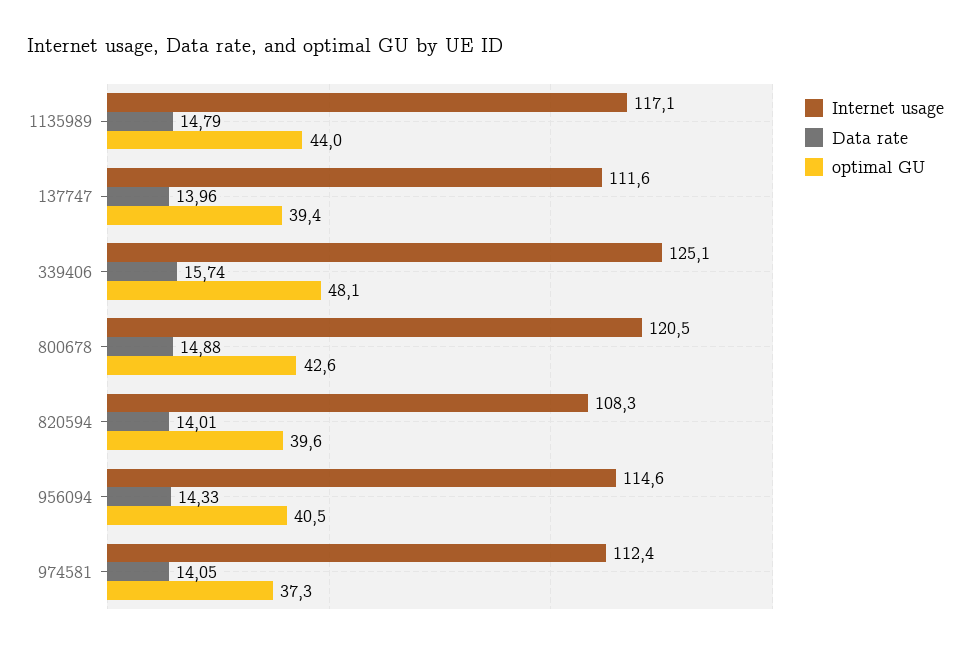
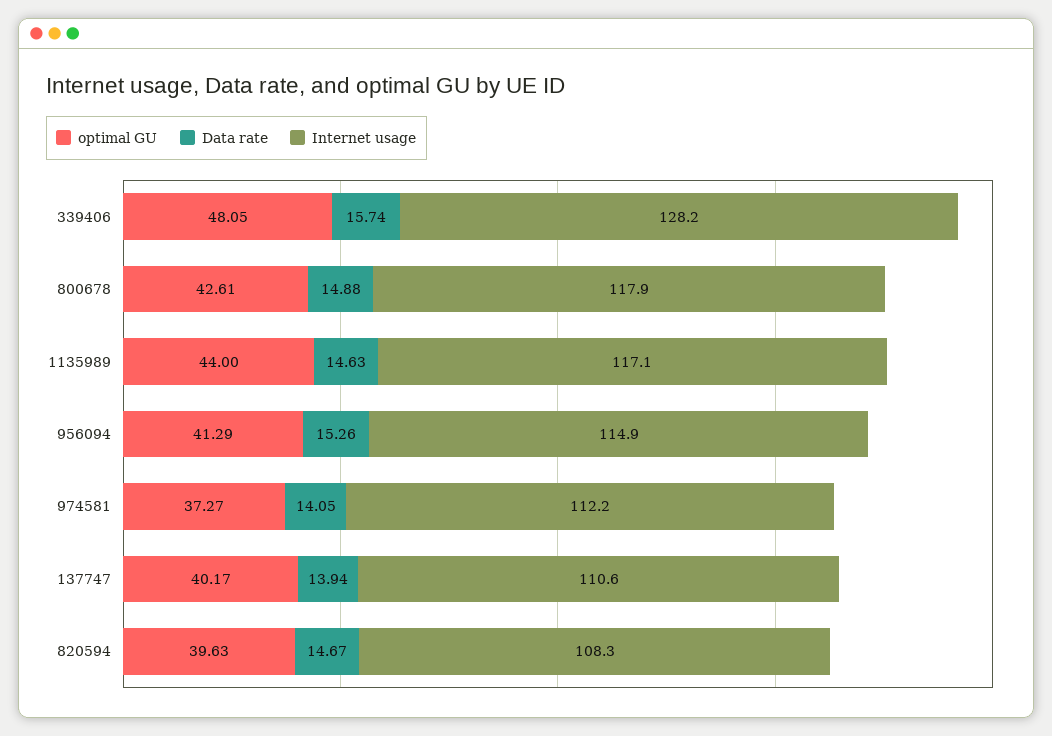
Data rate, 1135989: 14.79 -> 14.63
Internet usage, 137747: 111.6 -> 110.6
Data rate, 137747: 13.96 -> 13.94
optimal GU, 137747: 39.4 -> 40.17
Internet usage, 339406: 125.1 -> 128.2
Internet usage, 800678: 120.5 -> 117.9
Data rate, 820594: 14.01 -> 14.67
Internet usage, 956094: 114.6 -> 114.9
Data rate, 956094: 14.33 -> 15.26
optimal GU, 956094: 40.5 -> 41.29
Internet usage, 974581: 112.4 -> 112.2

